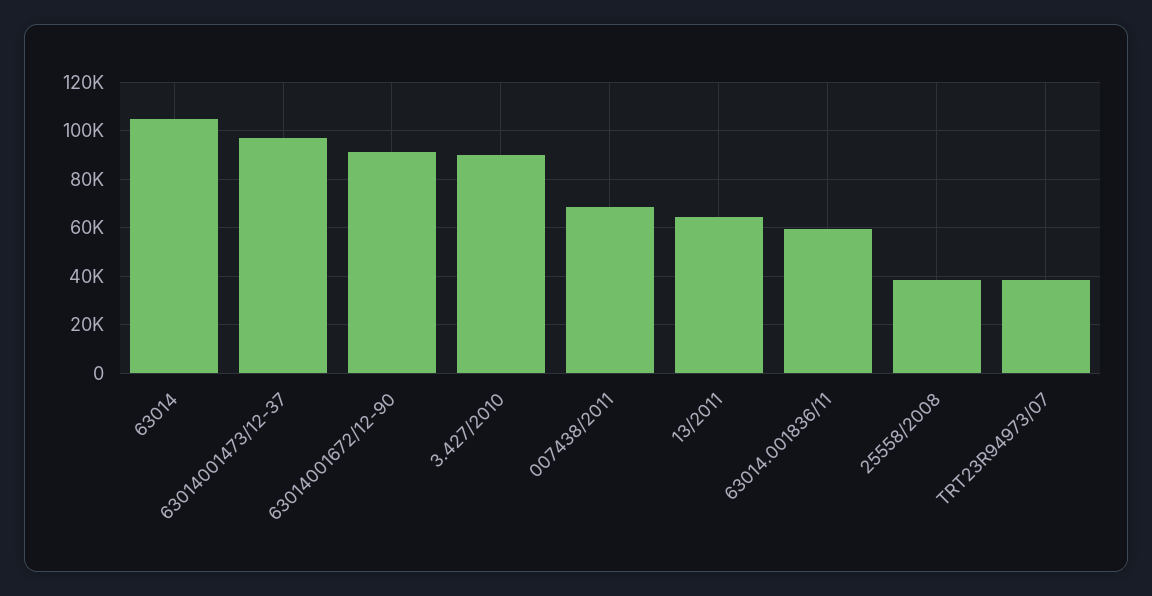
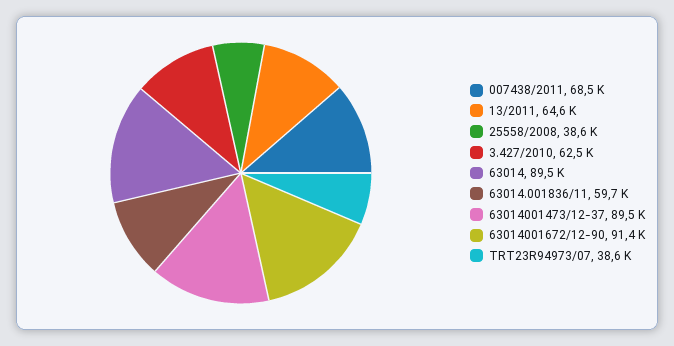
63014: 105000 -> 89500
63014001473/12-37: 97500 -> 89500
3.427/2010: 90000 -> 62500

